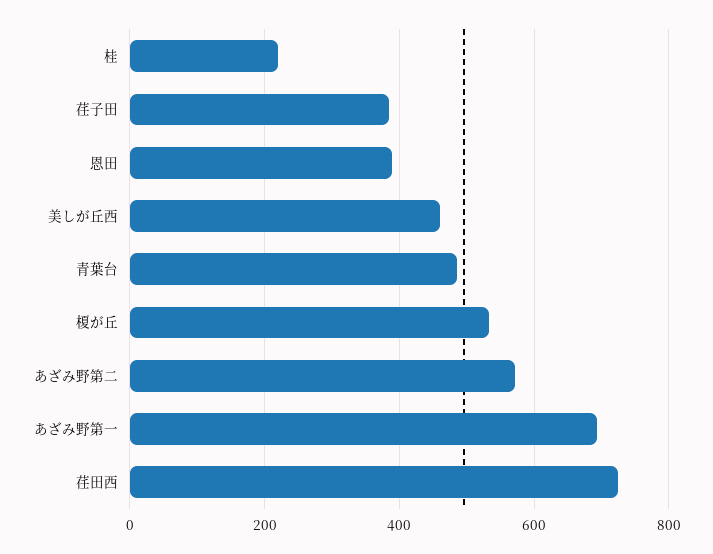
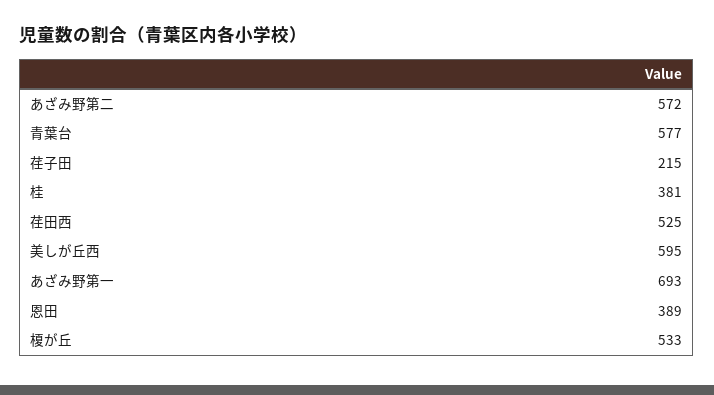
桂: 220 -> 381
荏子田: 380 -> 215
美しが丘西: 460 -> 595
青葉台: 480 -> 577
荏田西: 720 -> 525

